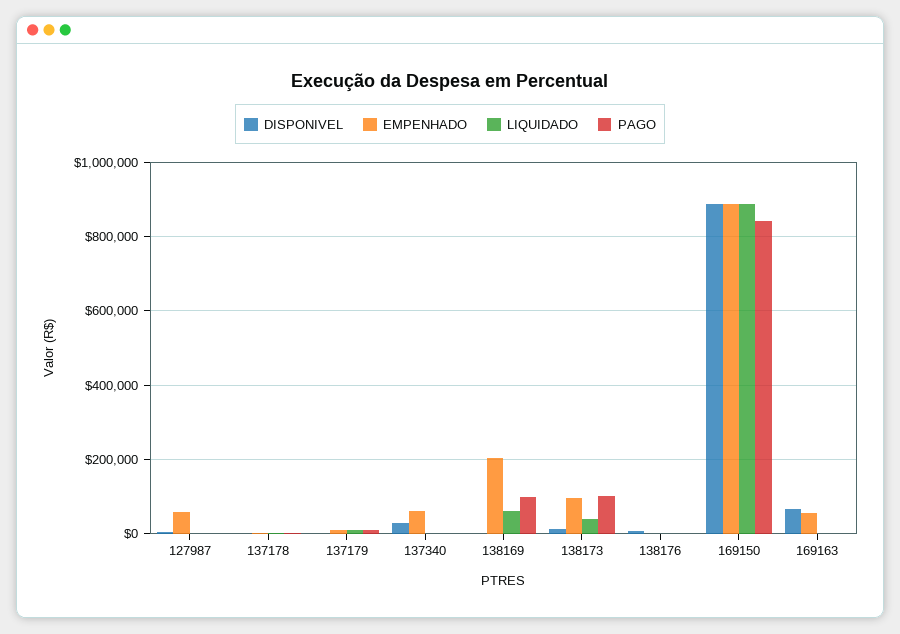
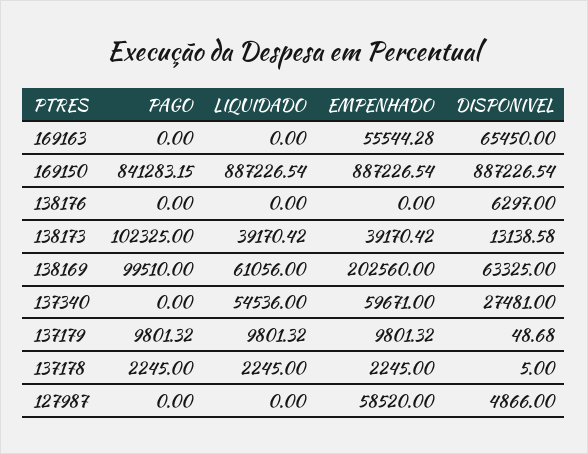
LIQUIDADO, 137340: 0 -> 54536
DISPONIVEL, 138169: 0 -> 63325
EMPENHADO, 138173: 100000 -> 39170.42

